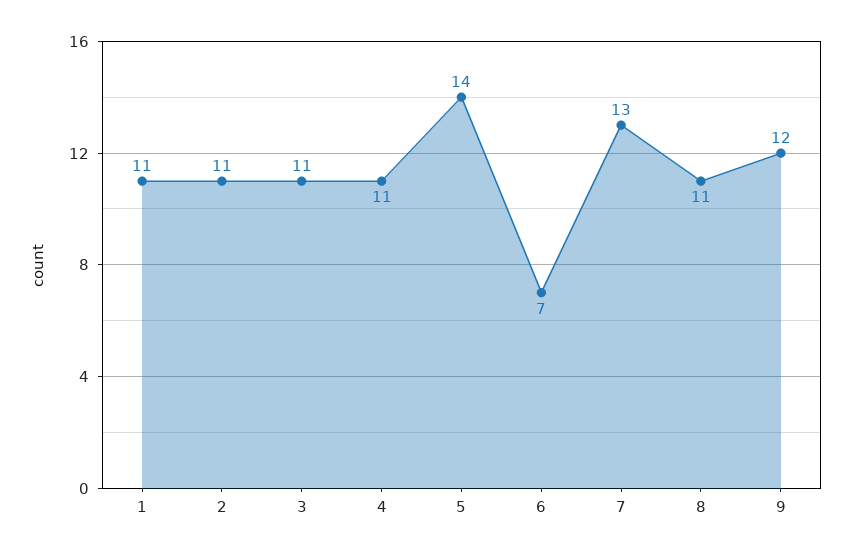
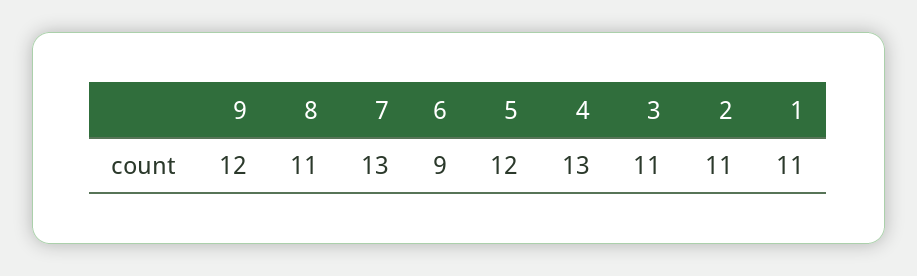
4: 11 -> 13
5: 14 -> 12
6: 7 -> 9

